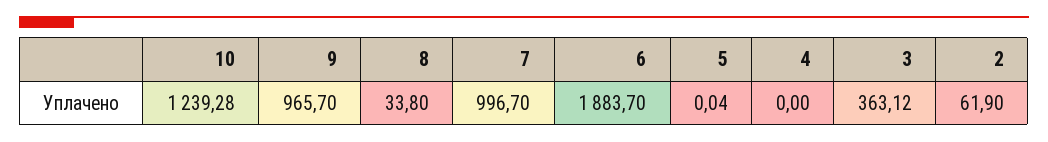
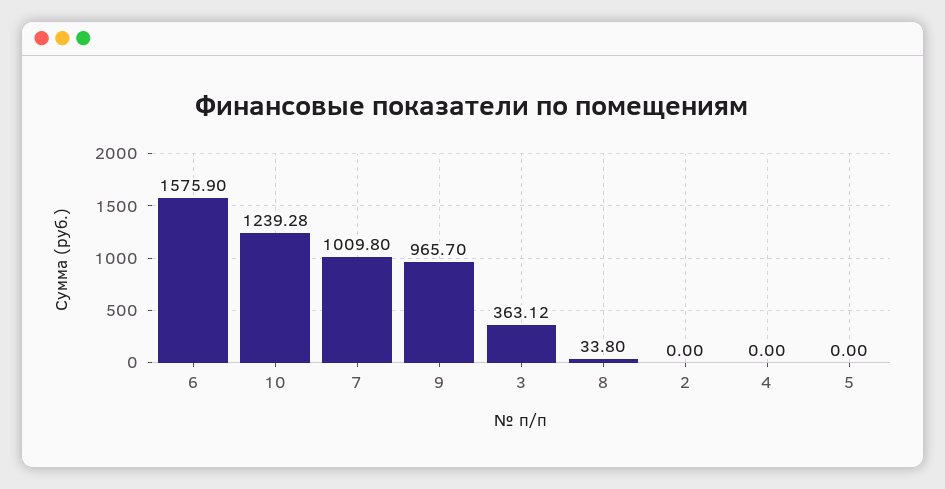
7: 996.7 -> 1009.8
6: 1883.7 -> 1575.9
5: 0.04 -> 0
2: 61.9 -> 0

